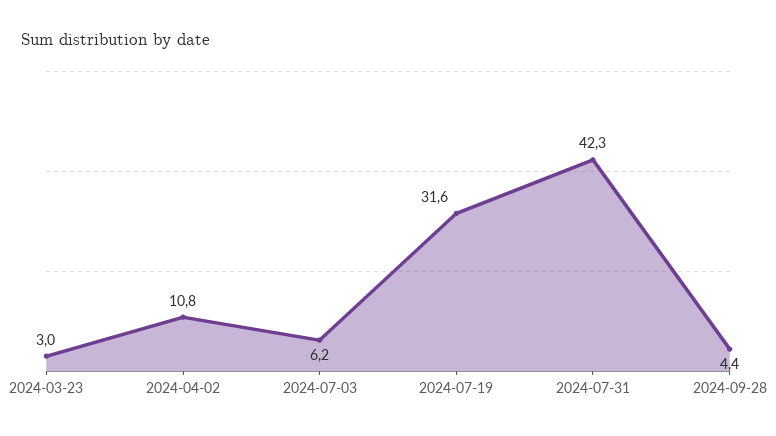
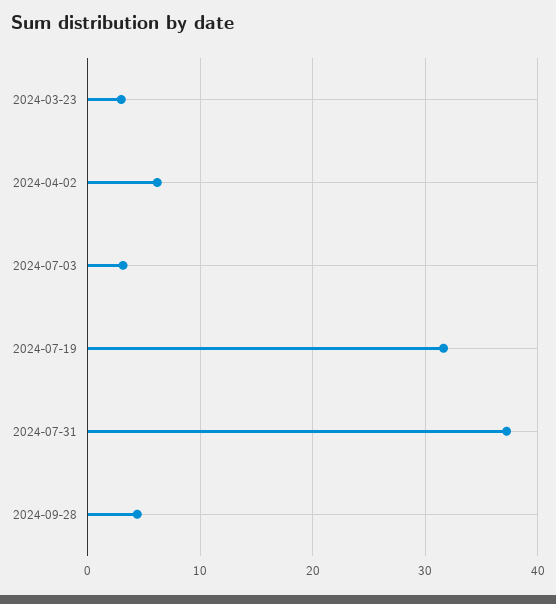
2024-04-02: 10.8 -> 6
2024-07-03: 6.2 -> 3
2024-07-31: 42.3 -> 37

